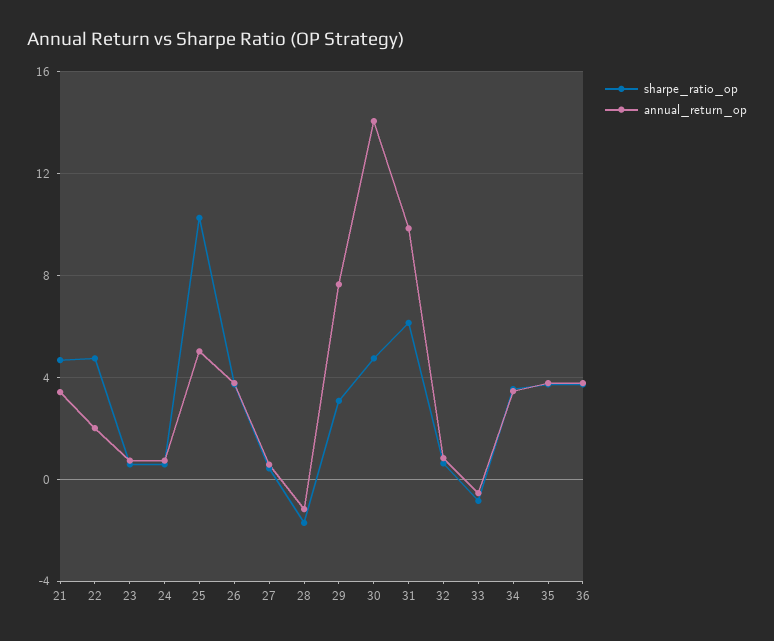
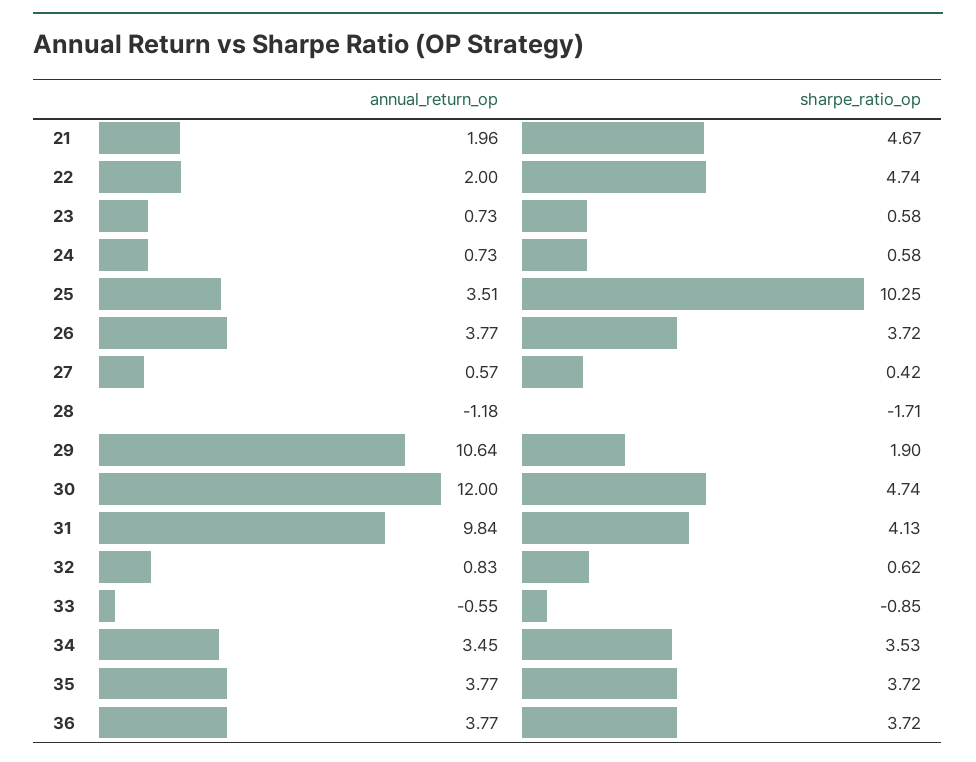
annual_return_op, 21: 3.5 -> 1.96
annual_return_op, 25: 5 -> 3.51
sharpe_ratio_op, 29: 3 -> 1.9
annual_return_op, 29: 7.5 -> 10.64
annual_return_op, 30: 14 -> 12
sharpe_ratio_op, 31: 6 -> 4.13

